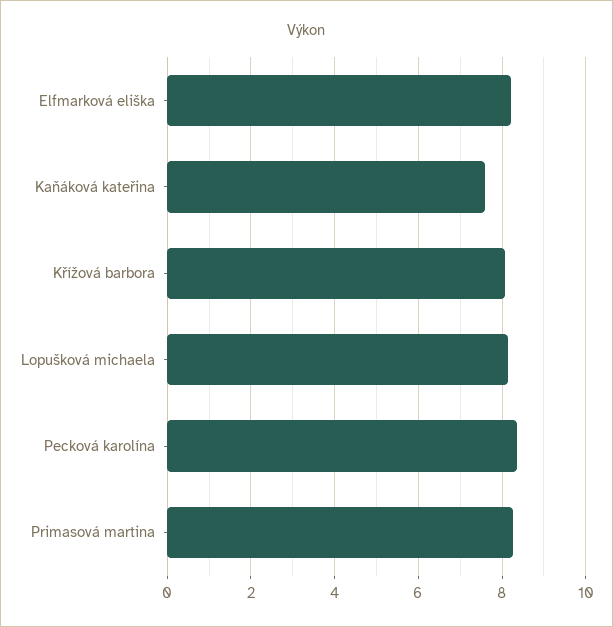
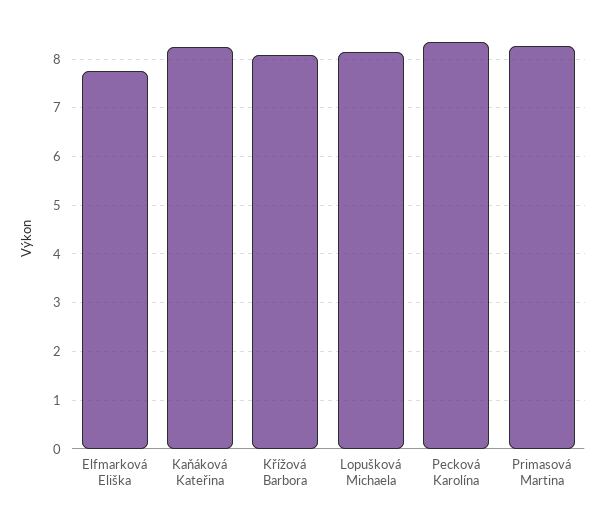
Elfmarková eliška: 8.2 -> 7.8
Kaňáková kateřina: 7.6 -> 8.2

